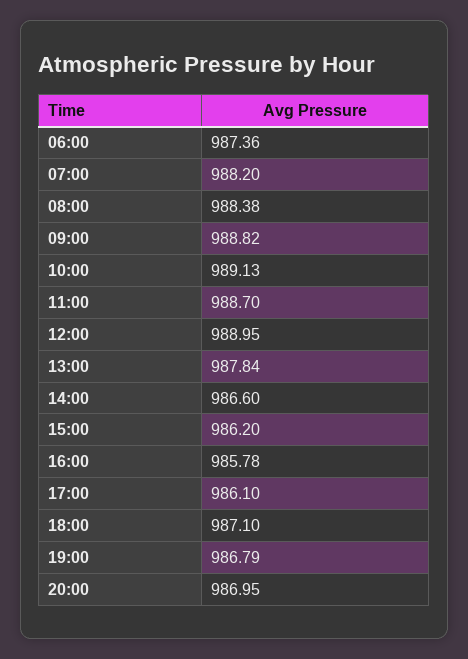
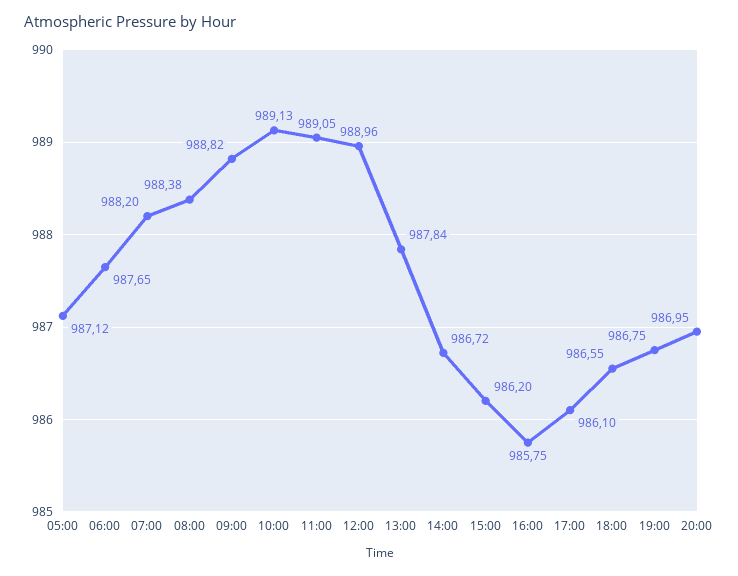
06:00: 987.36 -> 987.65
11:00: 988.7 -> 989.05
12:00: 988.95 -> 988.96
14:00: 986.6 -> 986.72
16:00: 985.78 -> 985.75
18:00: 987.1 -> 986.55
19:00: 986.79 -> 986.75
05:00: none -> 987.12

